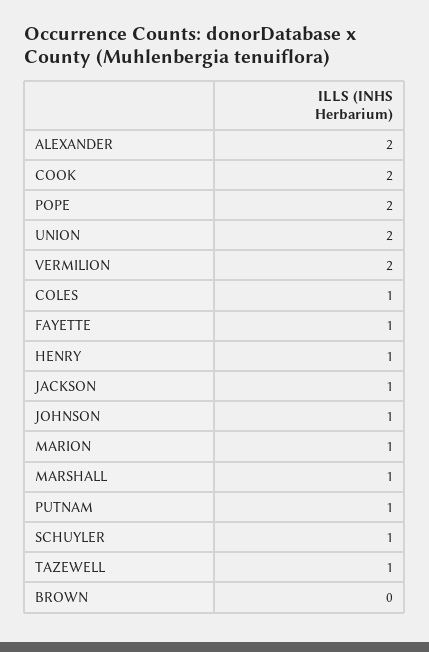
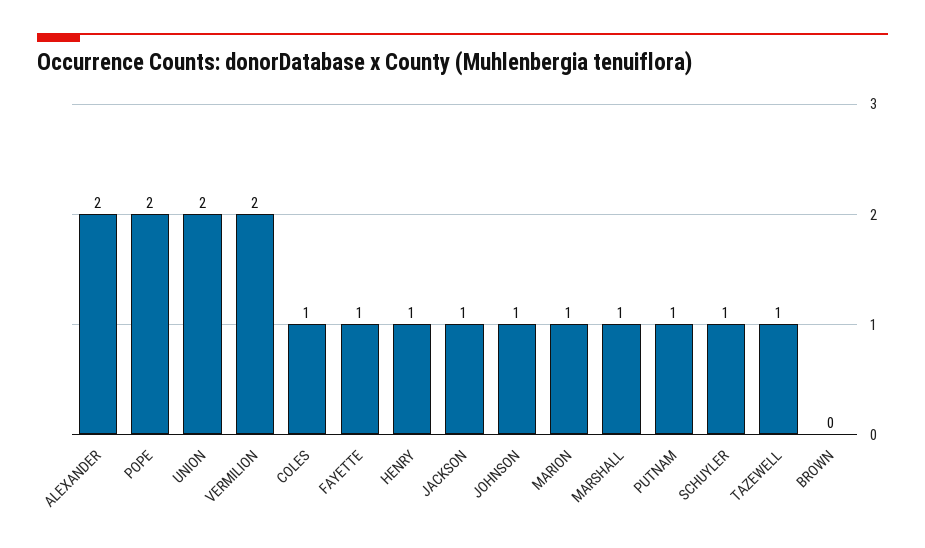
COOK: 2 -> none

